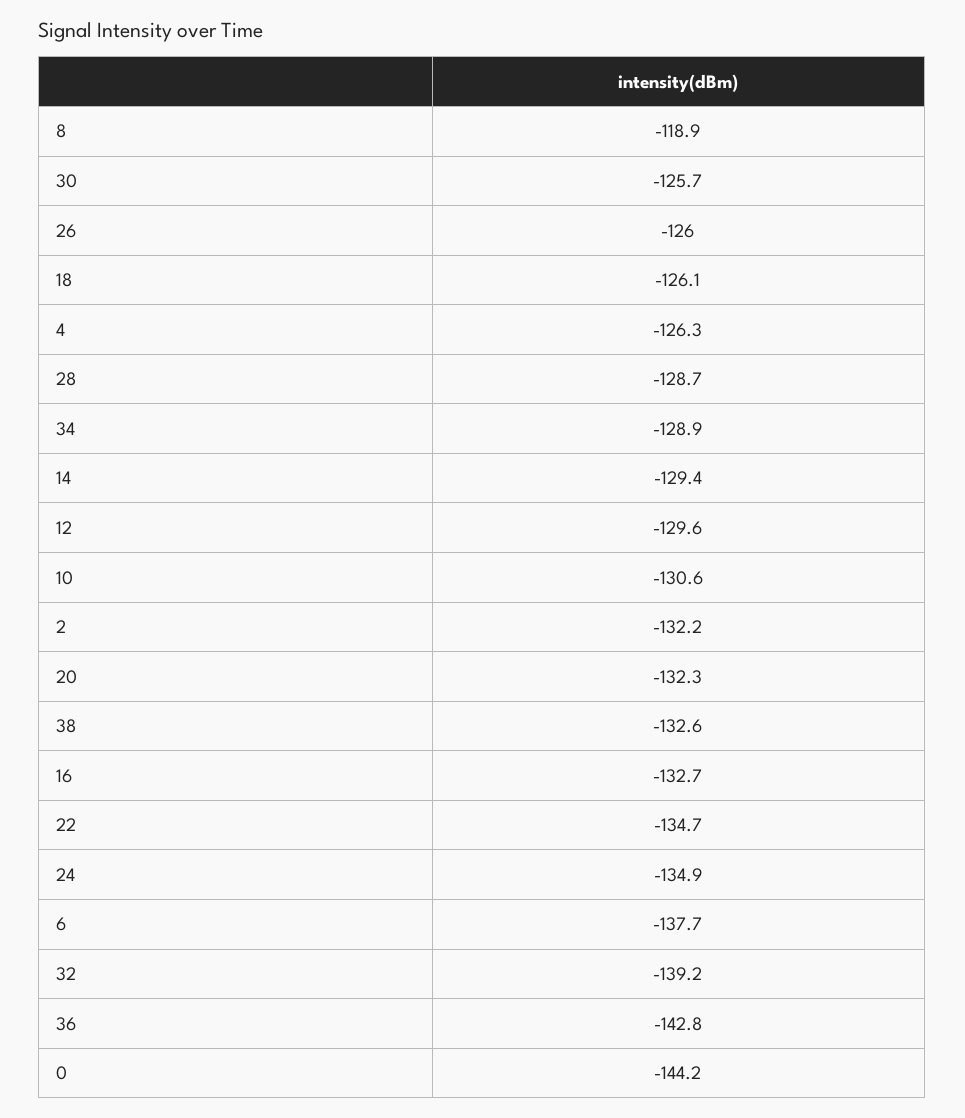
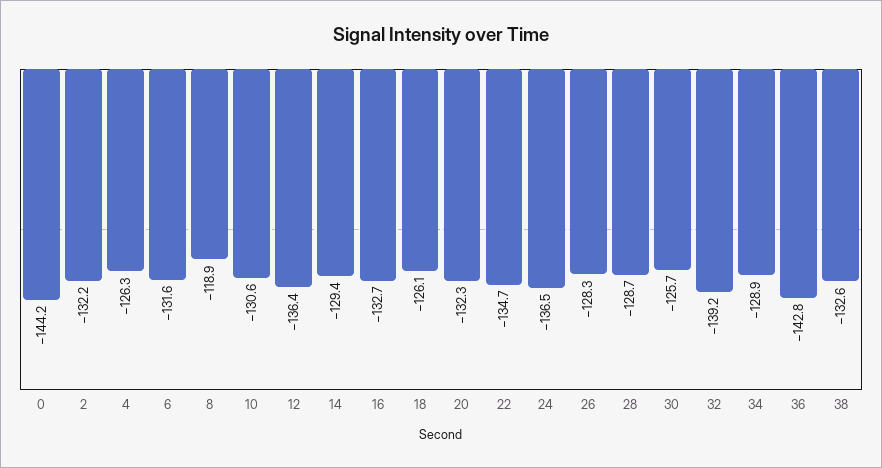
26: -126 -> -128.3
12: -129.6 -> -136.4
24: -134.9 -> -136.5
6: -137.7 -> -131.6

